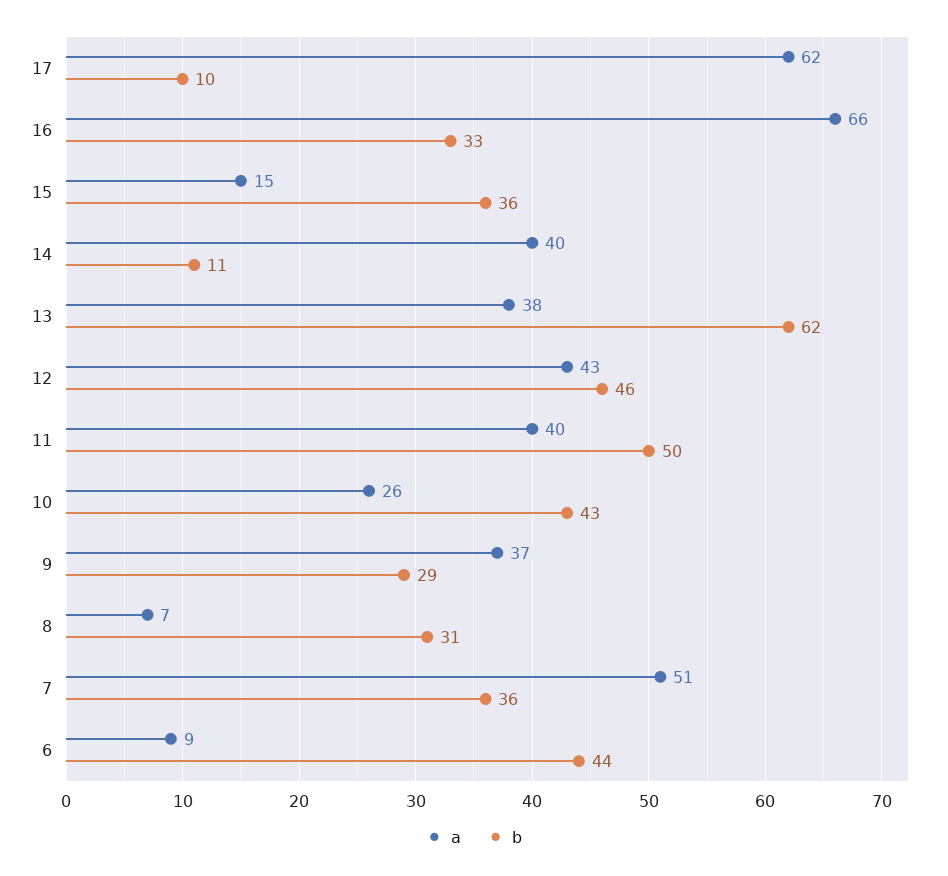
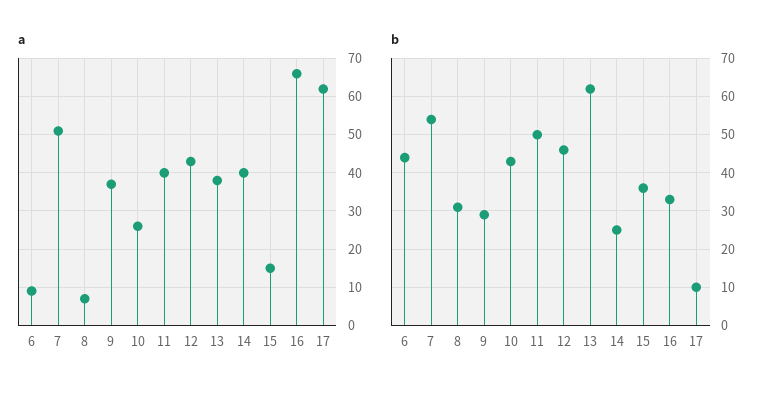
b, 14: 11 -> 25
b, 7: 36 -> 55

